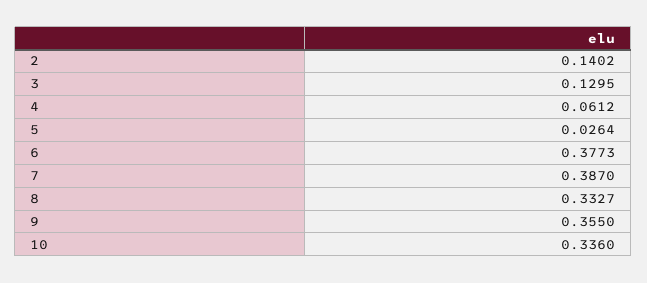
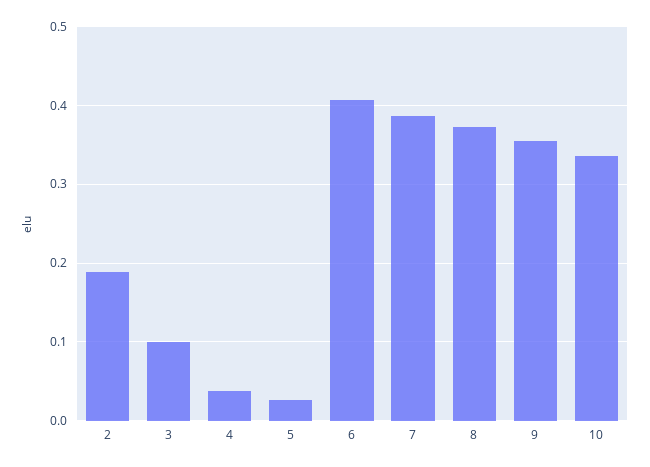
2: 0.1402 -> 0.19
3: 0.1295 -> 0.1
4: 0.0612 -> 0.04
6: 0.3773 -> 0.41
8: 0.3327 -> 0.37

